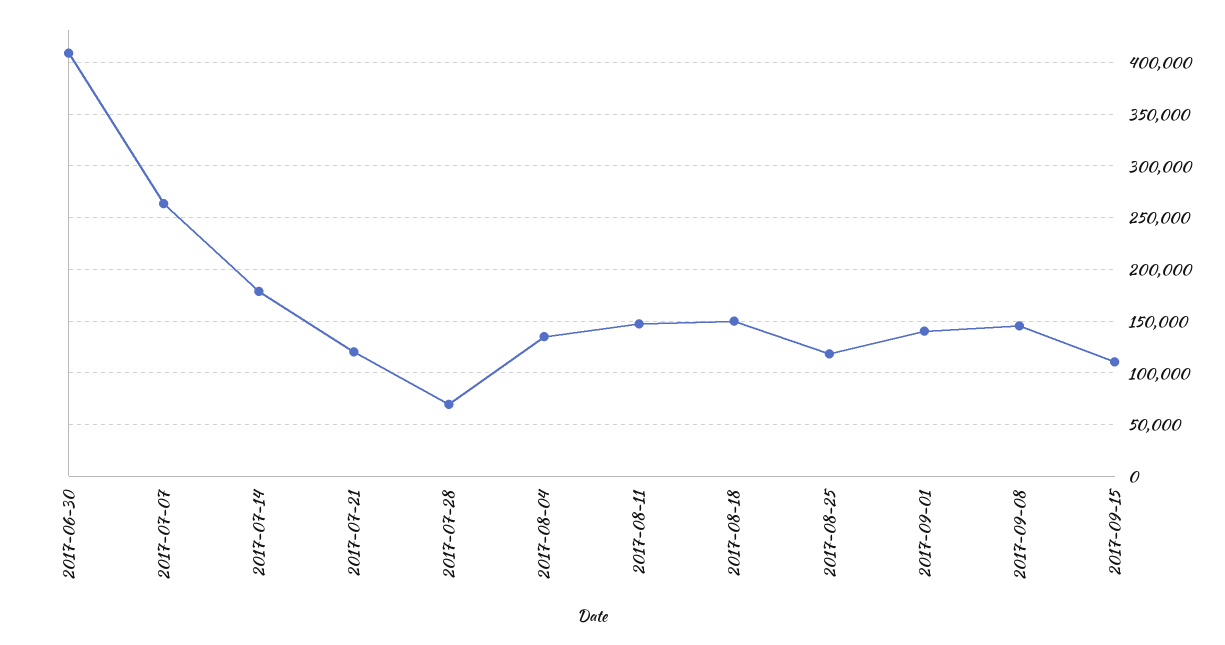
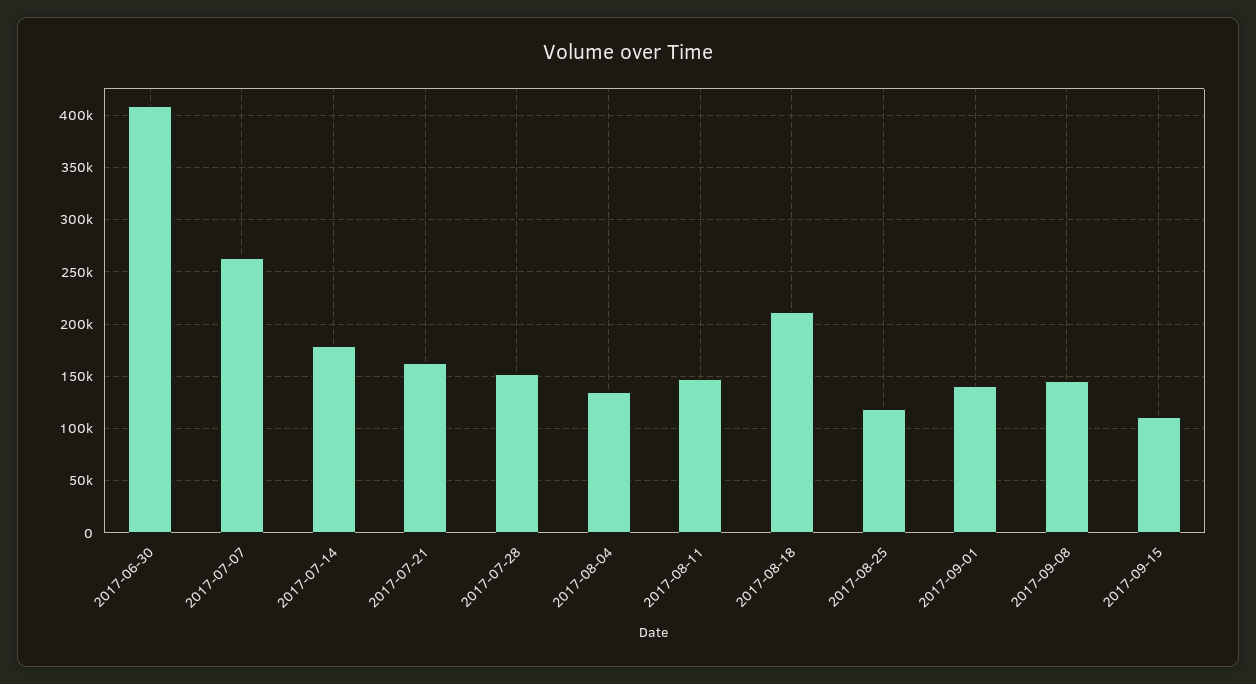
2017-07-21: 120000 -> 160000
2017-07-28: 70000 -> 150000
2017-08-18: 150000 -> 210000

